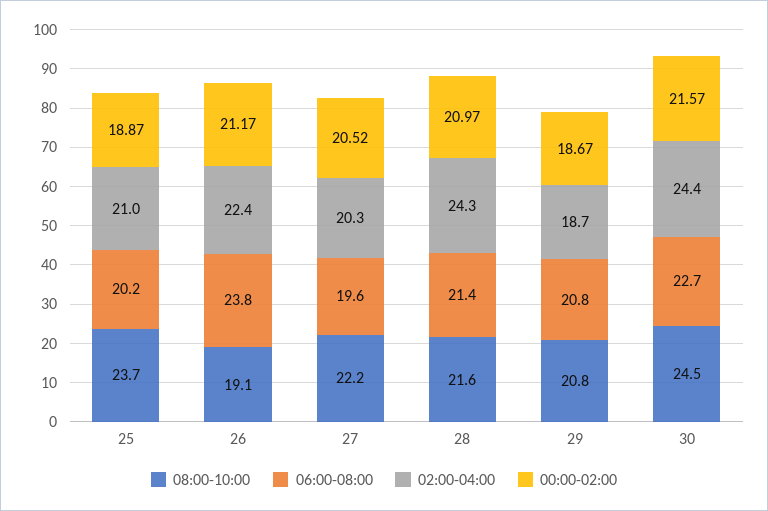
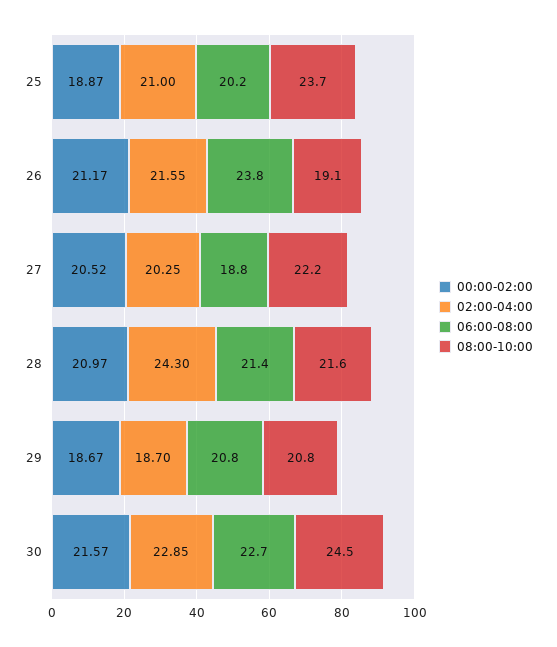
02:00-04:00, 26: 22.4 -> 21.55
06:00-08:00, 27: 19.6 -> 18.8
02:00-04:00, 30: 24.4 -> 22.85

